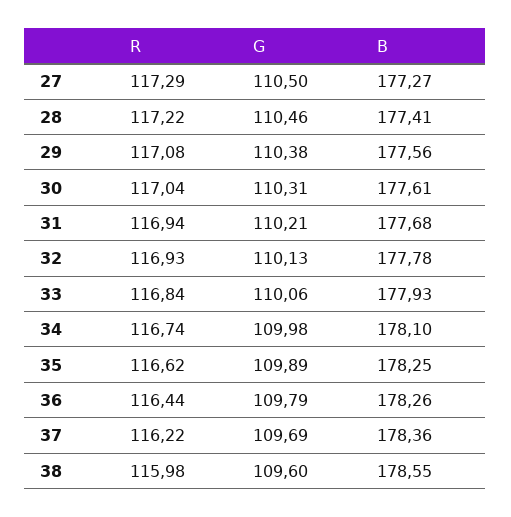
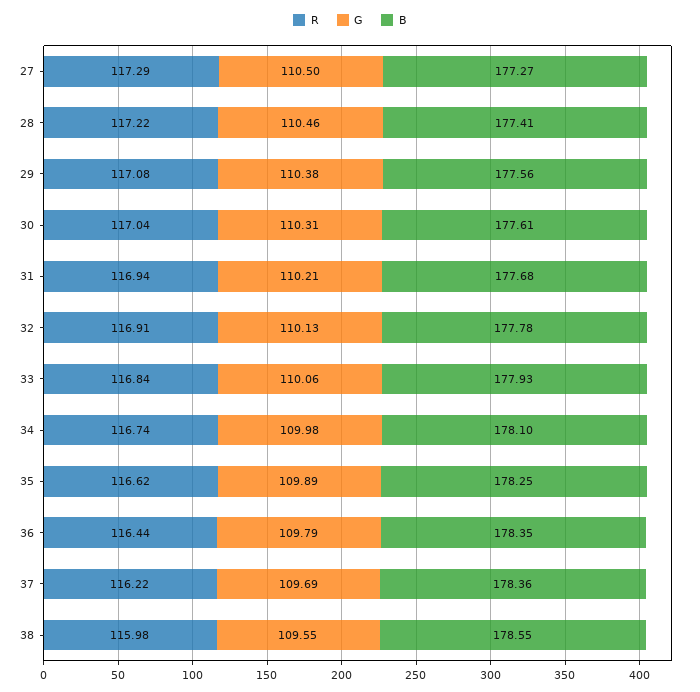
R, 32: 116.93 -> 116.91
B, 36: 178.26 -> 178.35
G, 38: 109.6 -> 109.55

